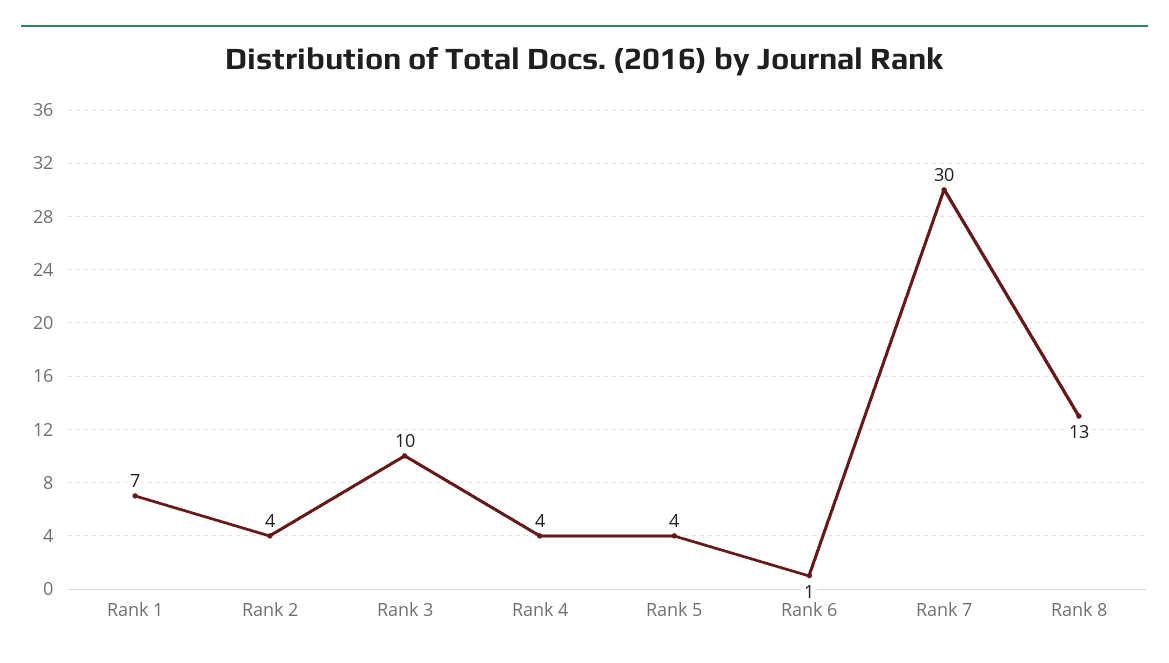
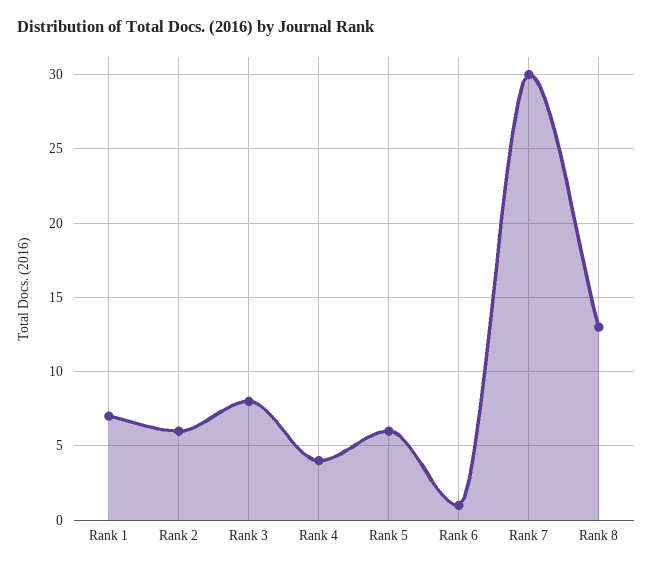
Rank 2: 4 -> 6
Rank 3: 10 -> 8
Rank 5: 4 -> 6

